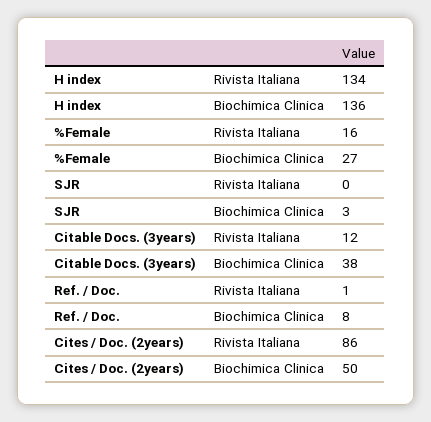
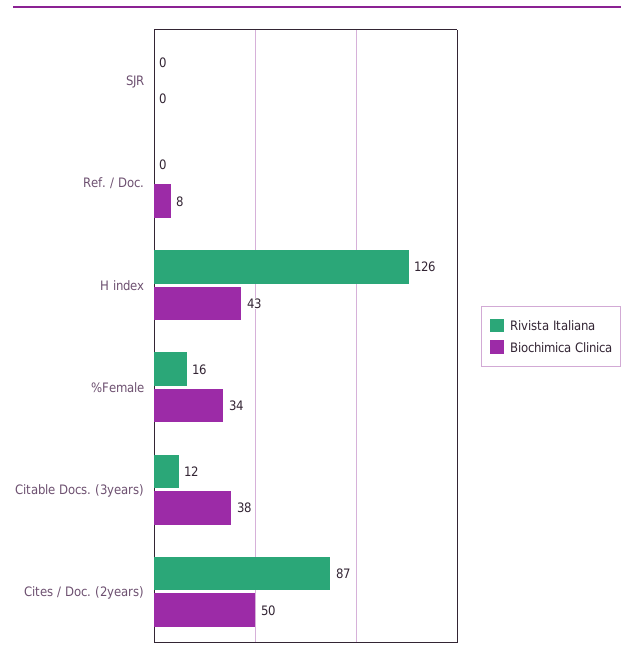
Rivista Italiana, H index: 134 -> 126
Biochimica Clinica, H index: 136 -> 43
Biochimica Clinica, %Female: 27 -> 34
Biochimica Clinica, SJR: 3 -> 0
Rivista Italiana, Ref. / Doc.: 1 -> 0
Rivista Italiana, Cites / Doc. (2years): 86 -> 87

